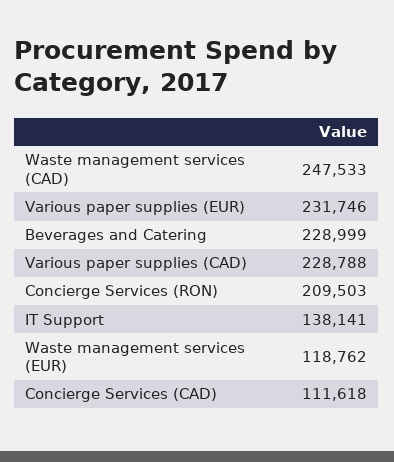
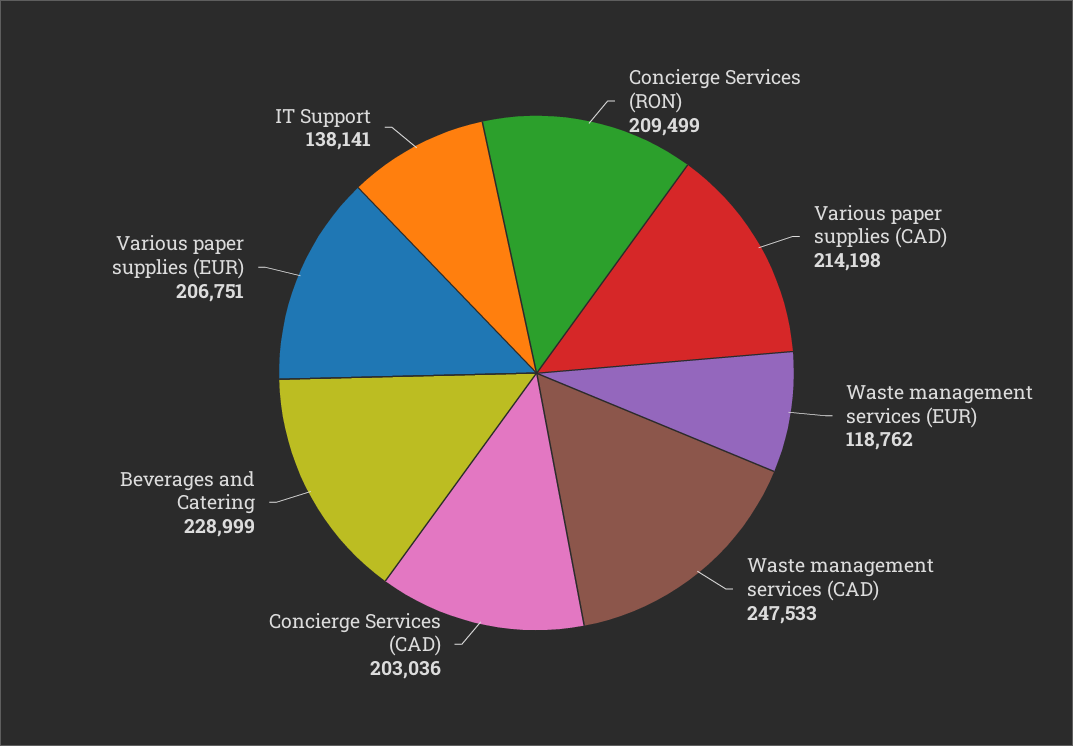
Various paper supplies (EUR): 231746 -> 206751
Various paper supplies (CAD): 228788 -> 214198
Concierge Services (RON): 209503 -> 209499
Concierge Services (CAD): 111618 -> 203036

